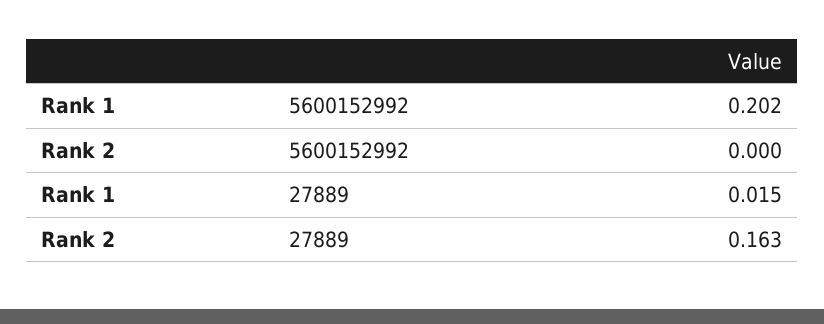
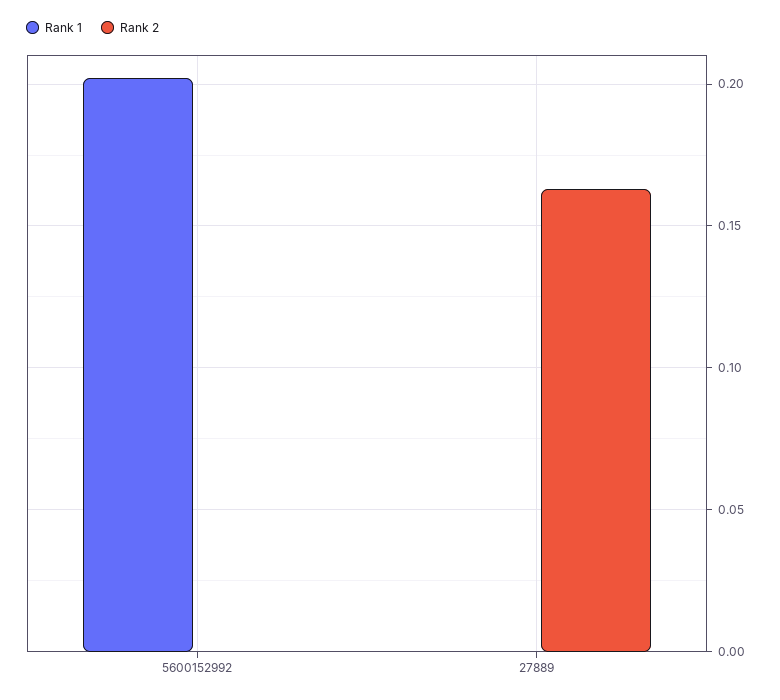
Rank 1, 27889: 0.015 -> 0

